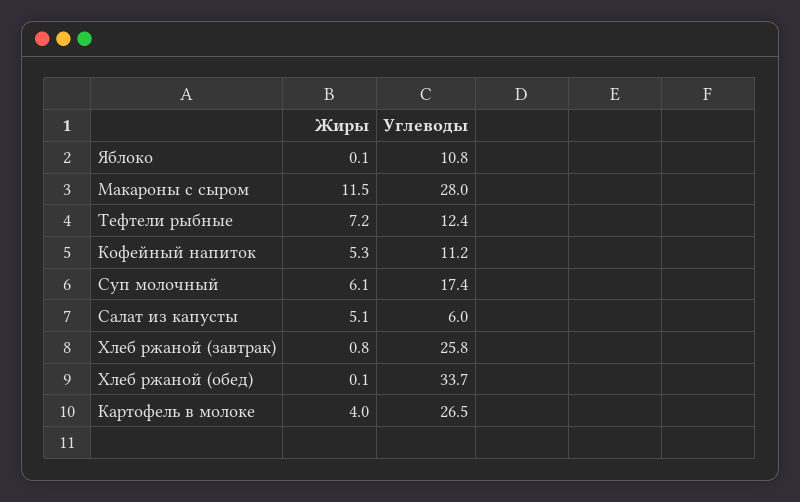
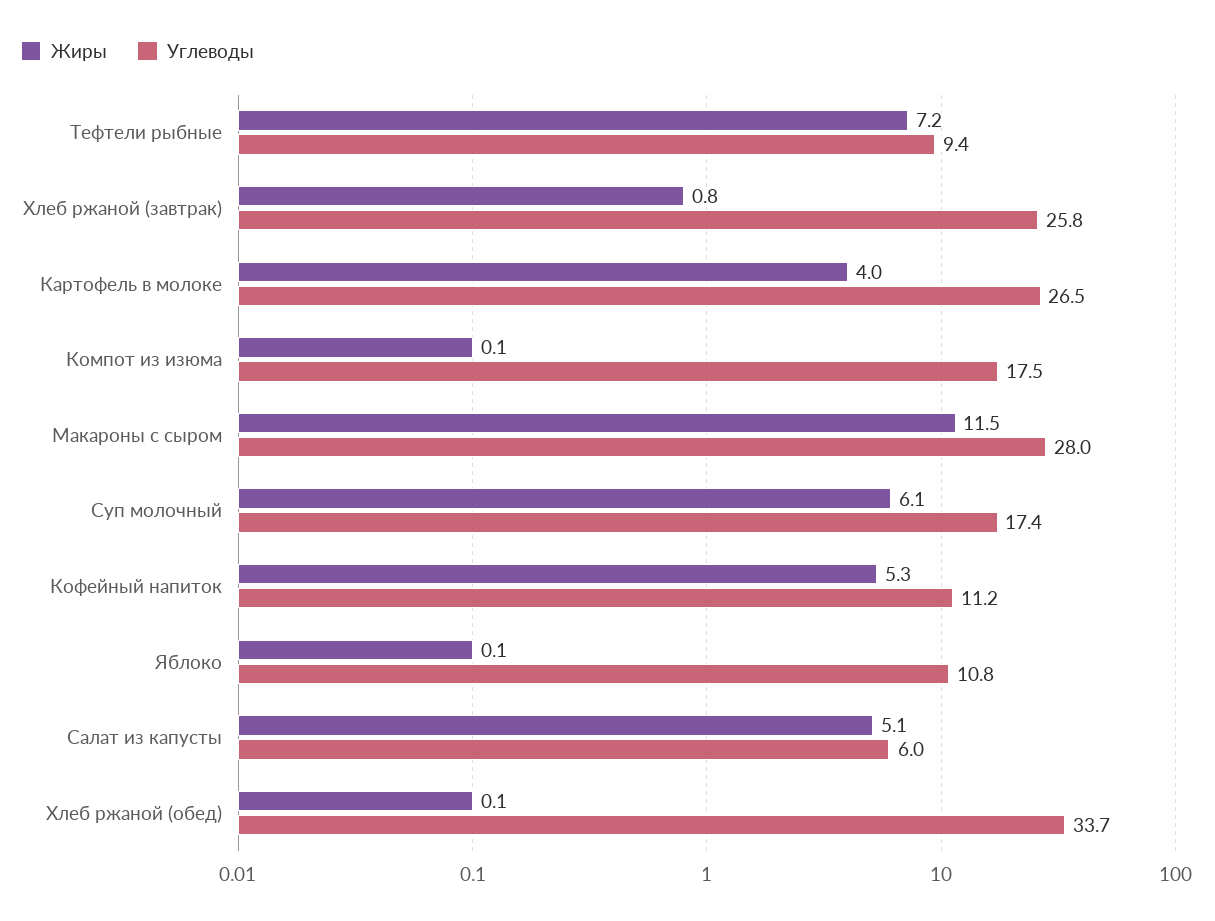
Углеводы, Тефтели рыбные: 12.4 -> 9.4
Жиры, Компот из изюма: none -> 0.1
Углеводы, Компот из изюма: none -> 17.5

